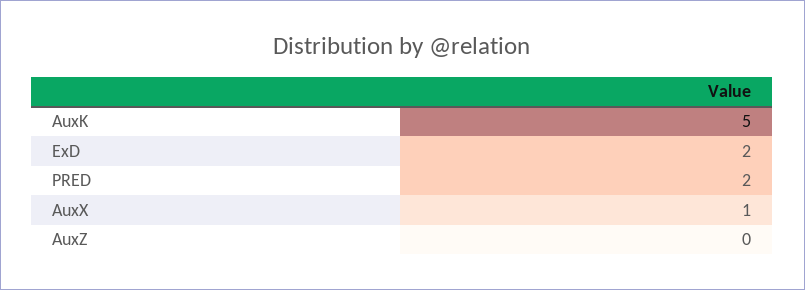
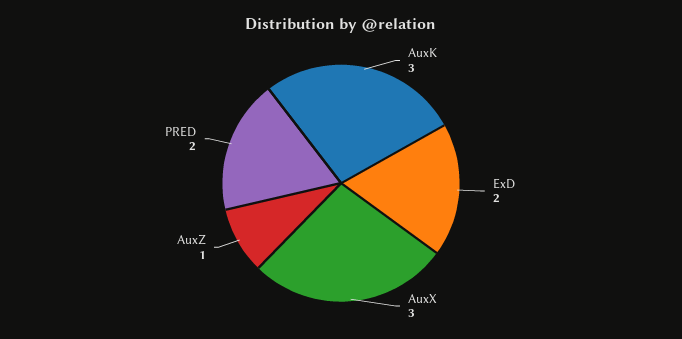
AuxK: 5 -> 3
AuxX: 1 -> 3
AuxZ: 0 -> 1

